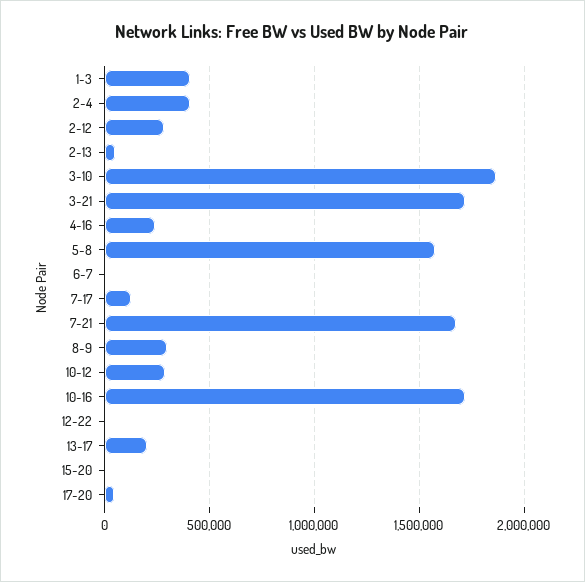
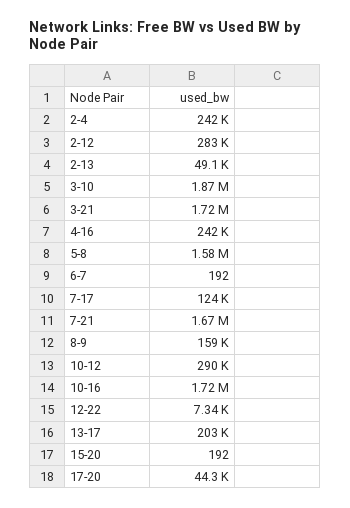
1-3: 400000 -> none
2-4: 400000 -> 242000
8-9: 300000 -> 159000

